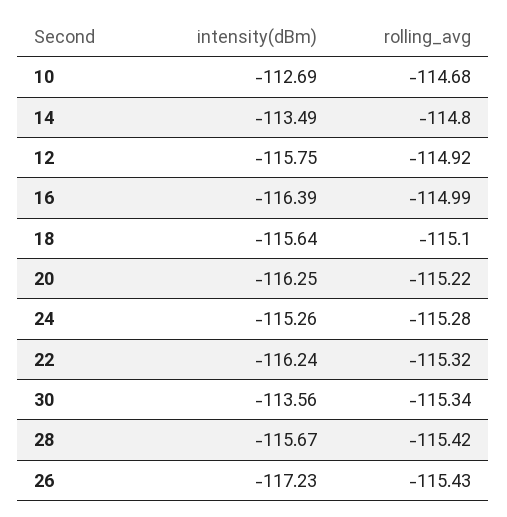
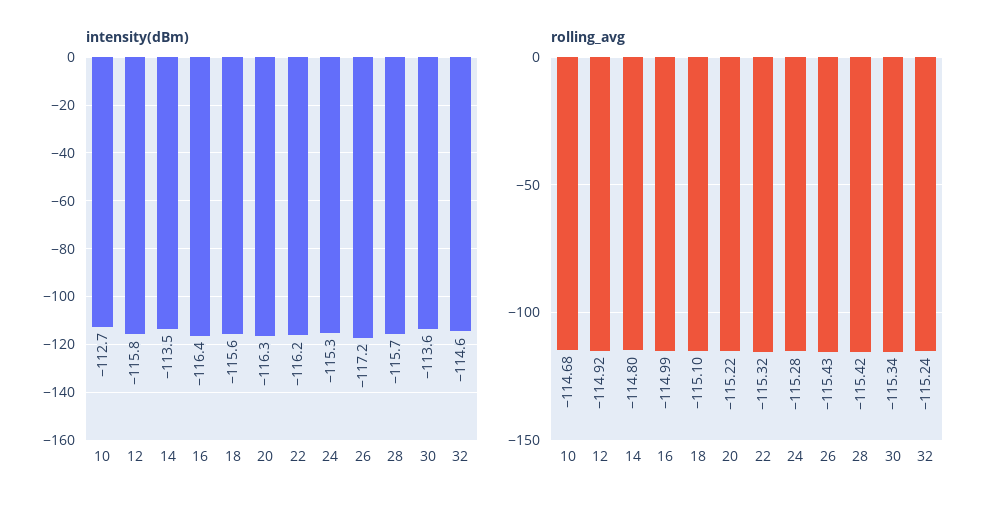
intensity(dBm), 32: none -> -114.6
rolling_avg, 32: none -> -115.24

